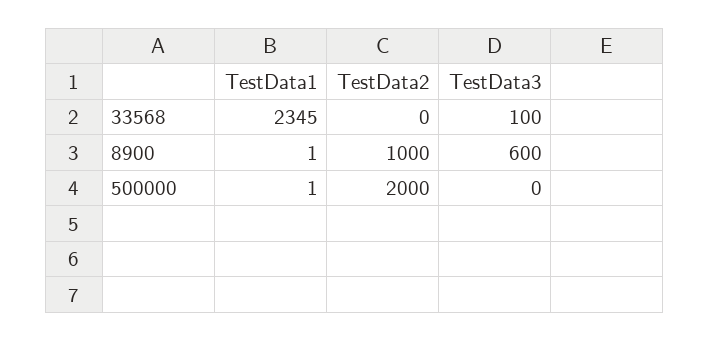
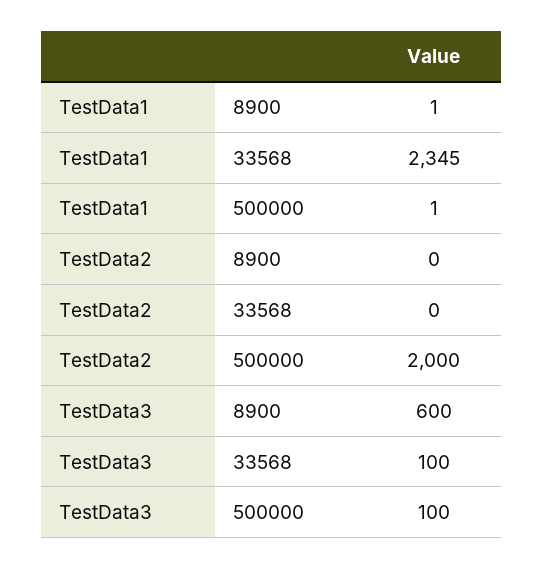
TestData2, 8900: 1000 -> 0
TestData3, 500000: 0 -> 100

